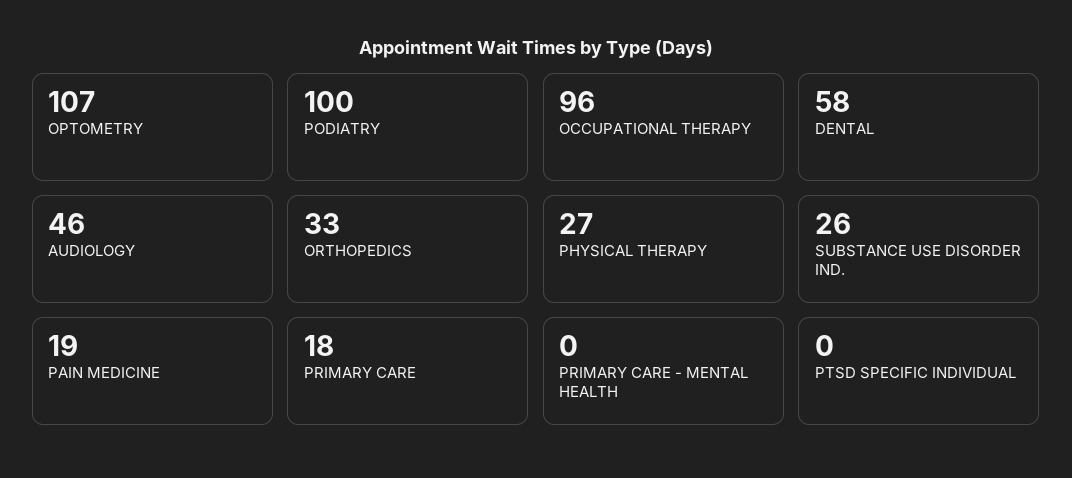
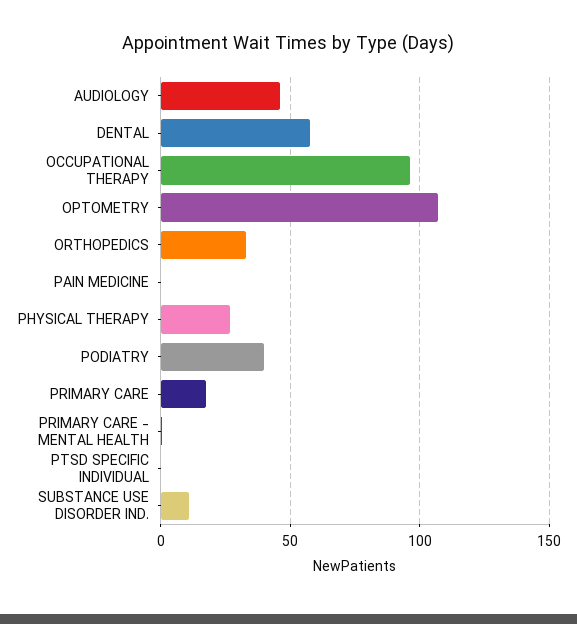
PODIATRY: 100 -> 40
SUBSTANCE USE DISORDER IND.: 26 -> 10
PAIN MEDICINE: 19 -> 0

